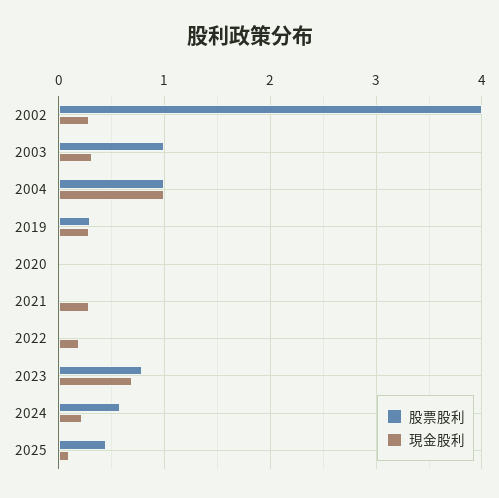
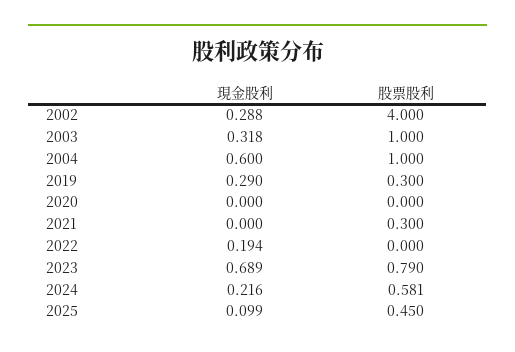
現金股利, 2004: 1 -> 0.6
股票股利, 2021: 0 -> 0.3
現金股利, 2021: 0.3 -> 0

